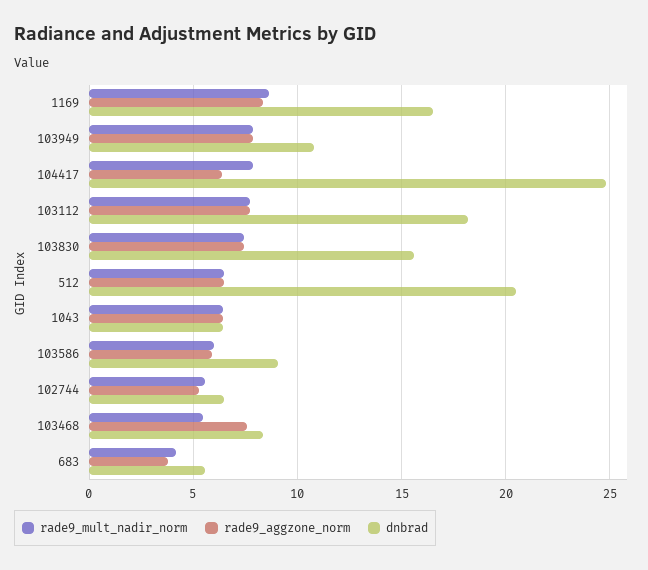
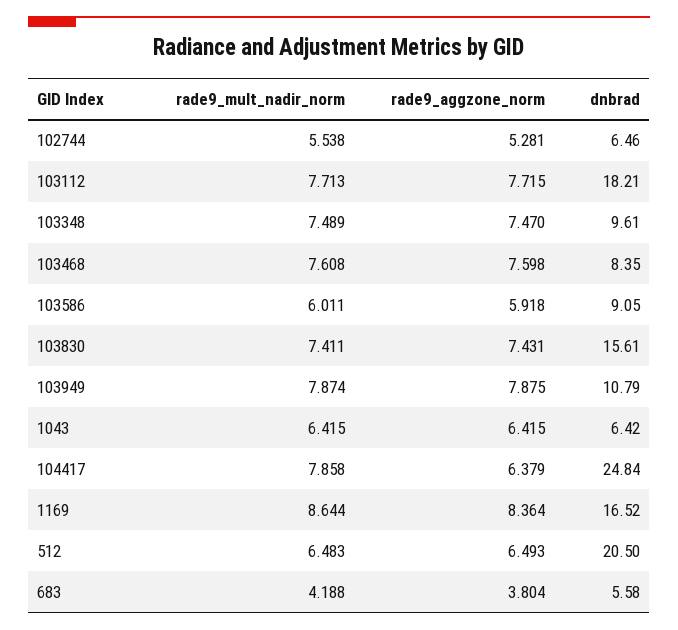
rade9_mult_nadir_norm, 103468: 5.5 -> 7.608
rade9_mult_nadir_norm, 103348: none -> 7.489
rade9_aggzone_norm, 103348: none -> 7.47
dnbrad, 103348: none -> 9.61

